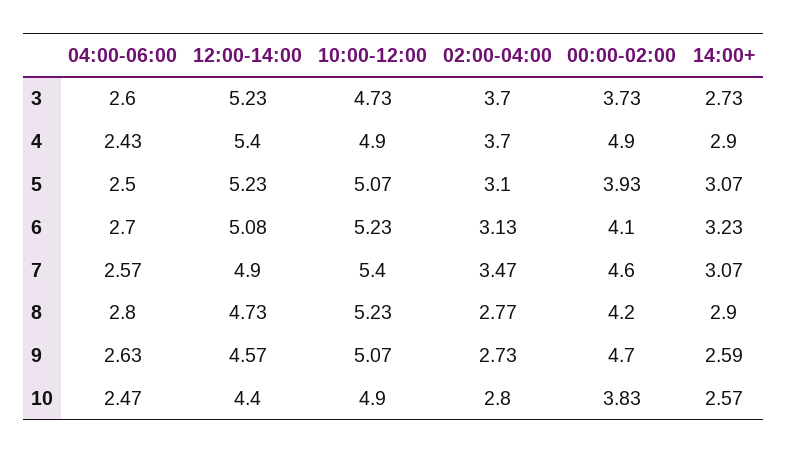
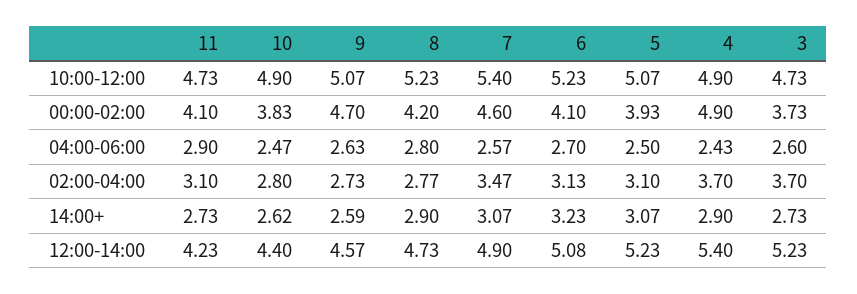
14:00+, 10: 2.57 -> 2.62
10:00-12:00, 11: none -> 4.73
00:00-02:00, 11: none -> 4.1
04:00-06:00, 11: none -> 2.9
02:00-04:00, 11: none -> 3.1
14:00+, 11: none -> 2.73
12:00-14:00, 11: none -> 4.23

